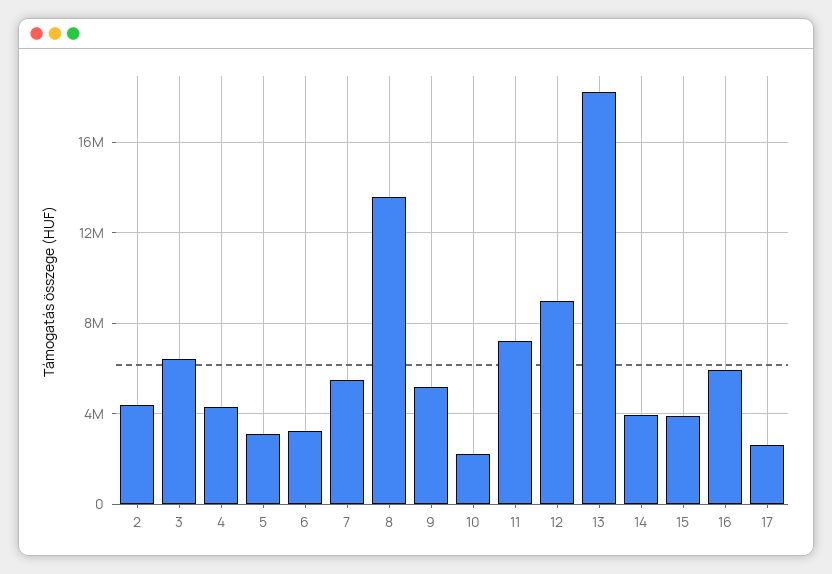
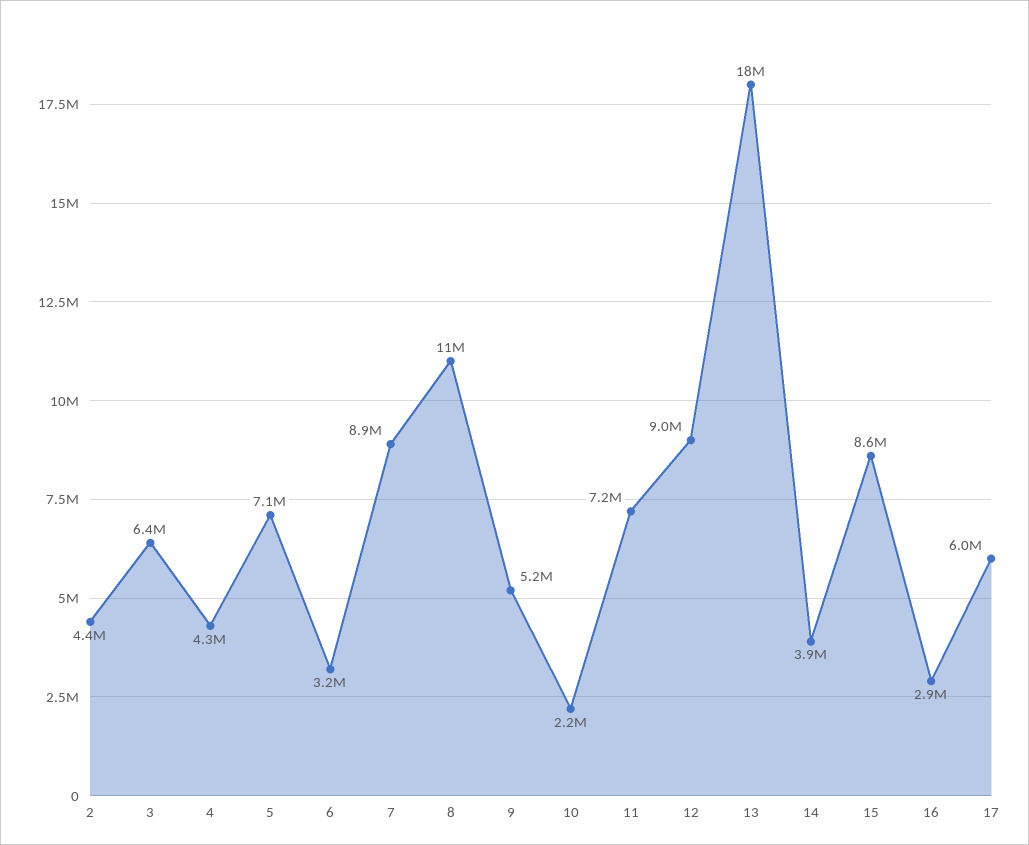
5: 3000000 -> 7100000
7: 5500000 -> 8900000
8: 13500000 -> 11000000
15: 4000000 -> 8600000
16: 6000000 -> 2900000
17: 2500000 -> 6000000

